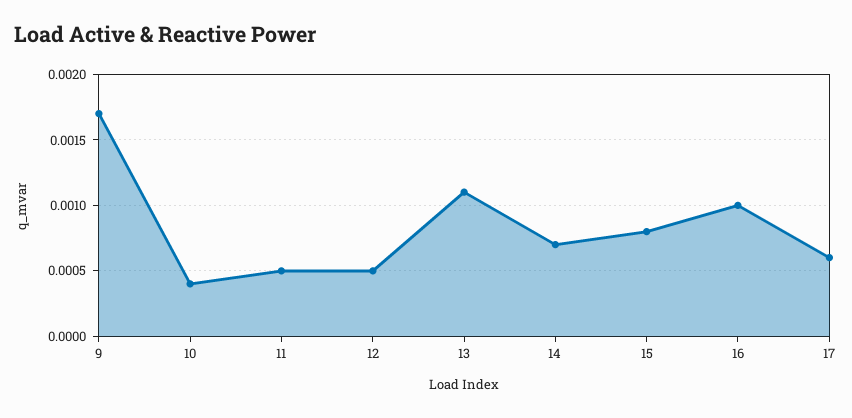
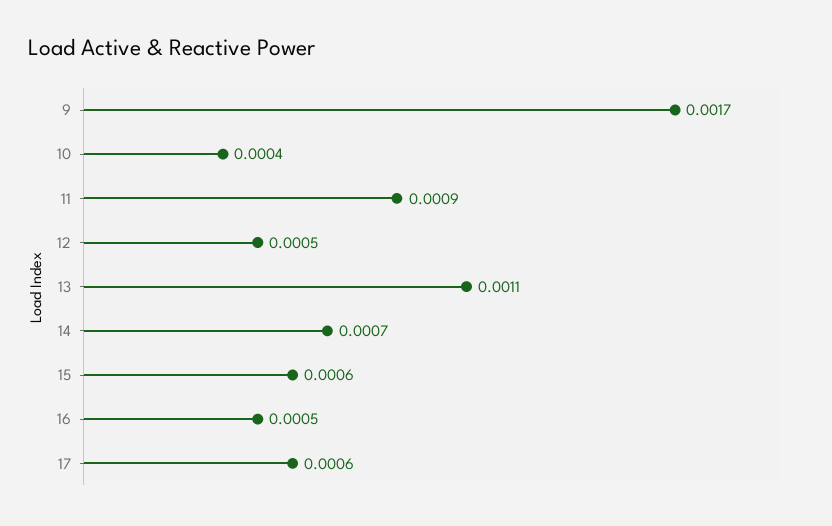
11: 0.0005 -> 0.0009
15: 0.0008 -> 0.0006
16: 0.001 -> 0.0005

